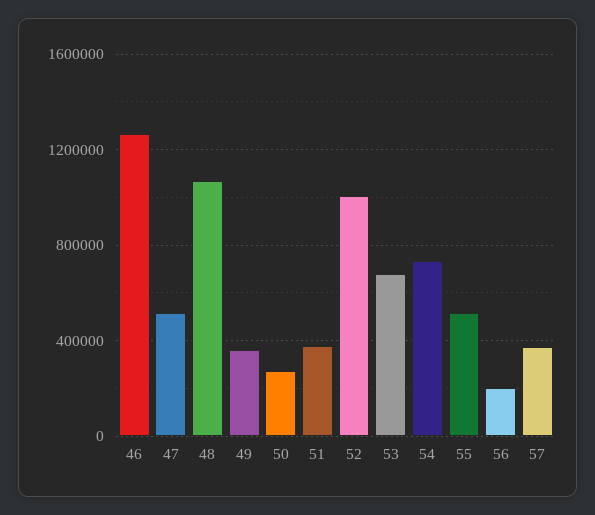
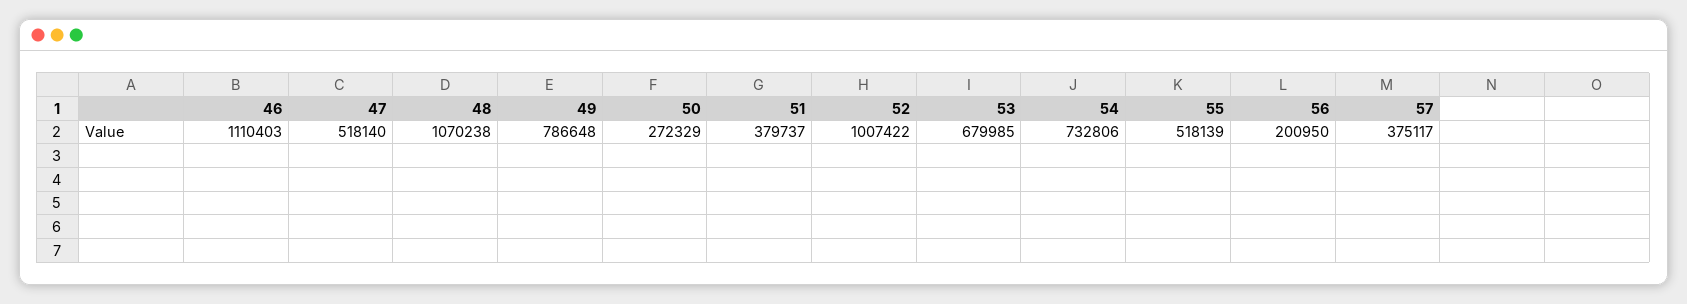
46: 1250000 -> 1110403
49: 350000 -> 786648

